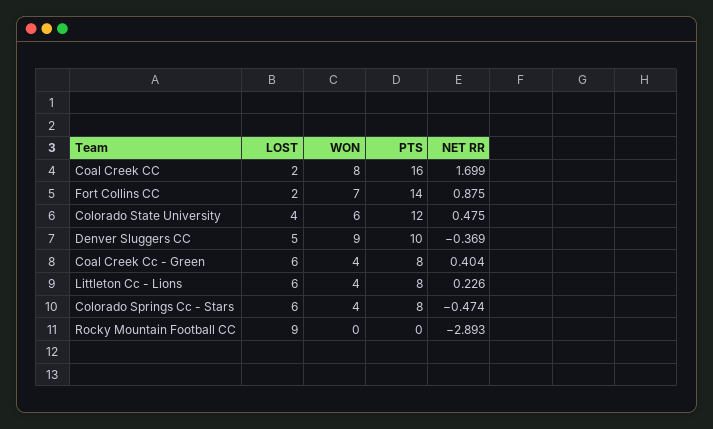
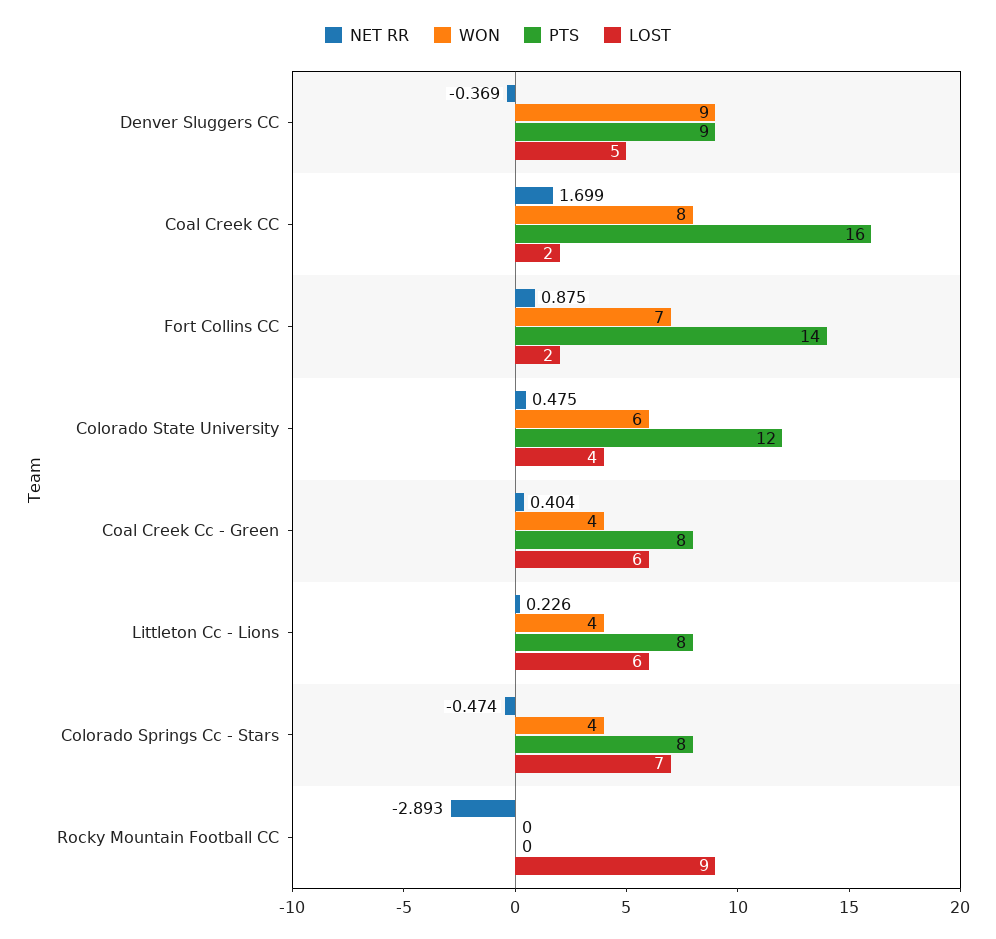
PTS, Denver Sluggers CC: 10 -> 9
LOST, Colorado Springs Cc - Stars: 6 -> 7

